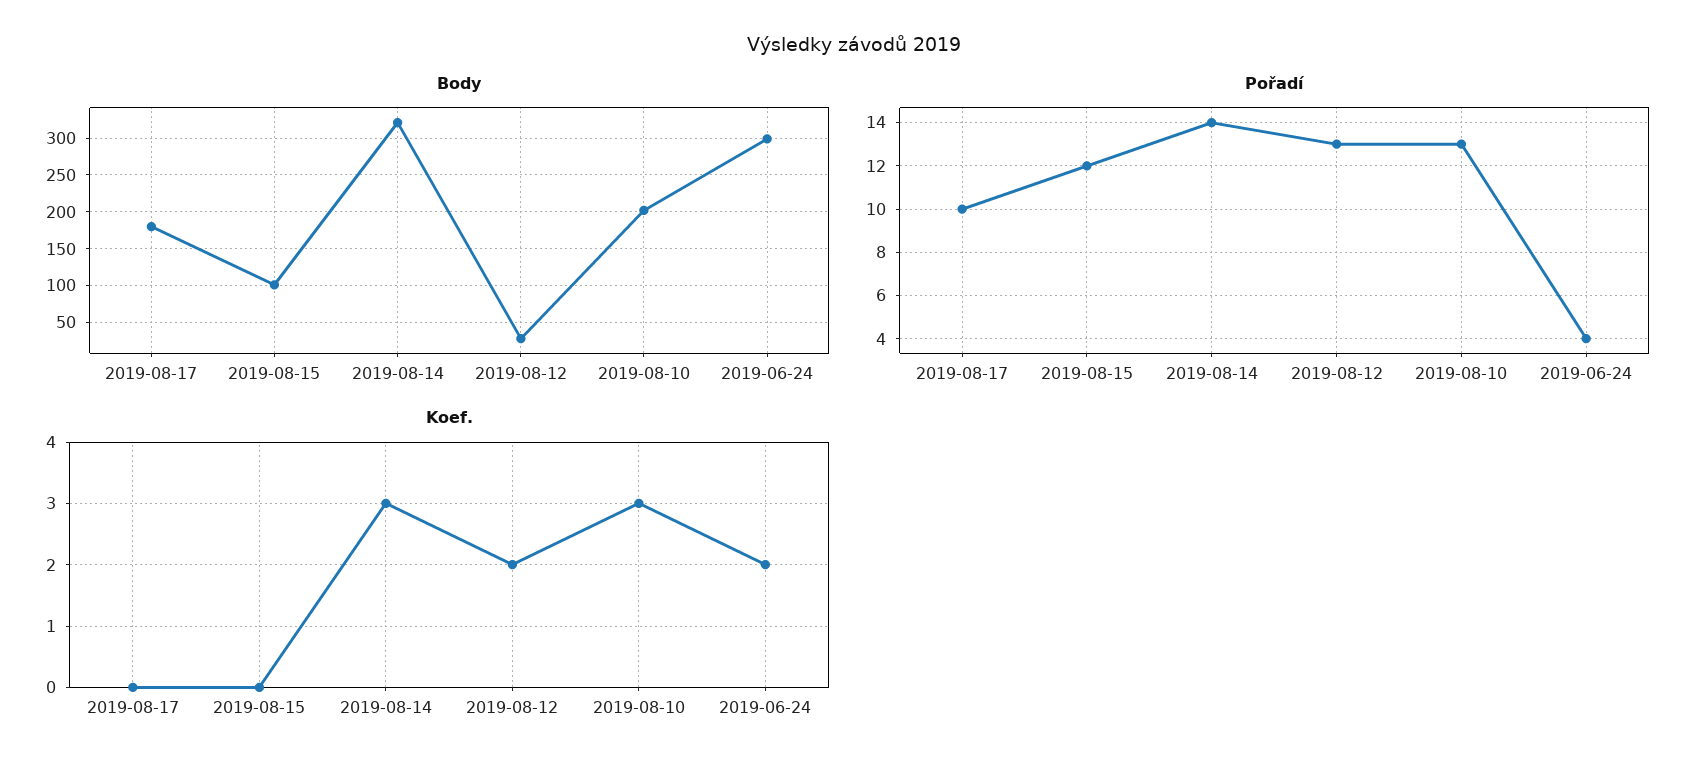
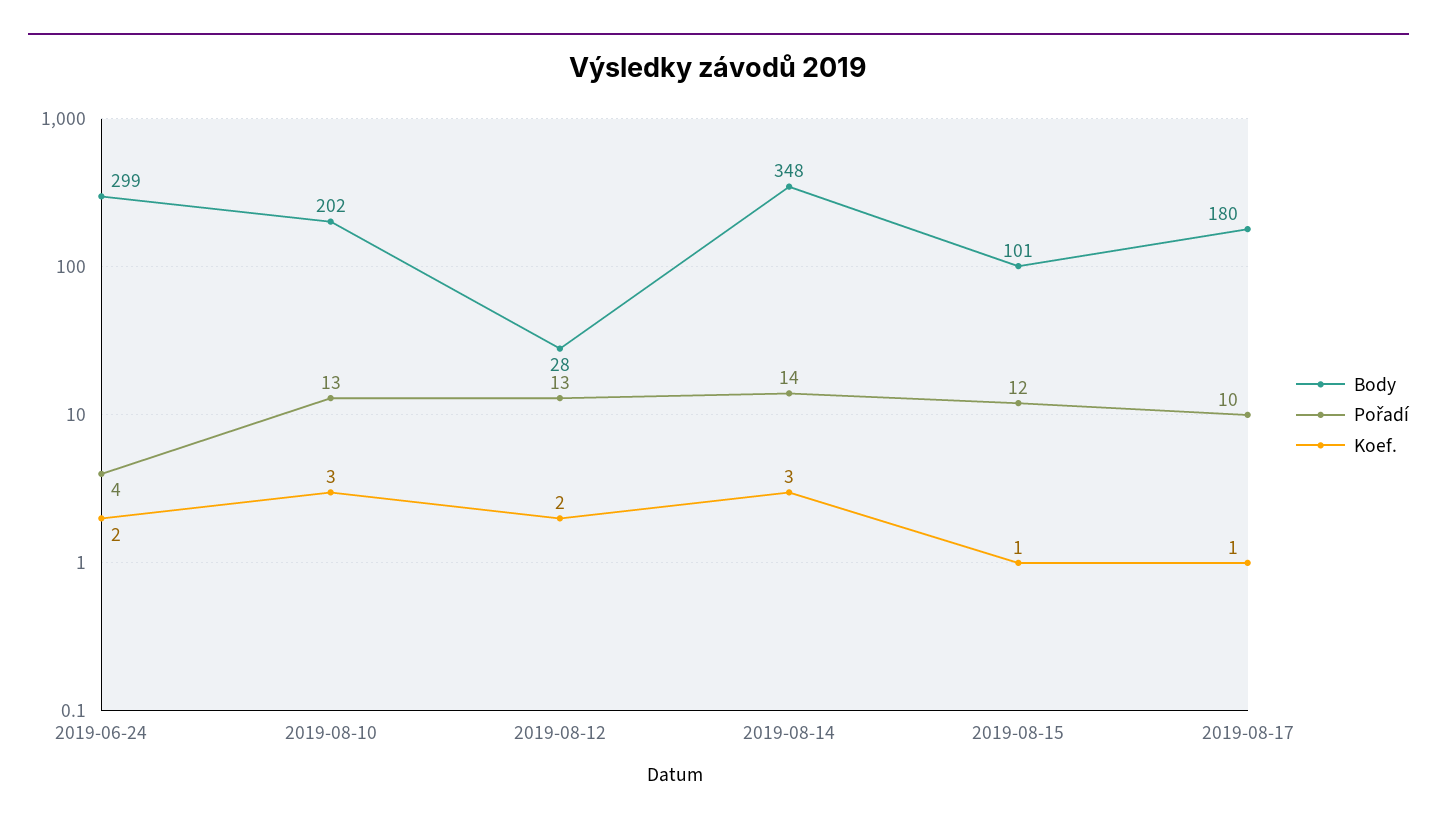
Body, 2019-08-14: 320 -> 348
Koef., 2019-08-17: 0 -> 1
Koef., 2019-08-15: 0 -> 1

